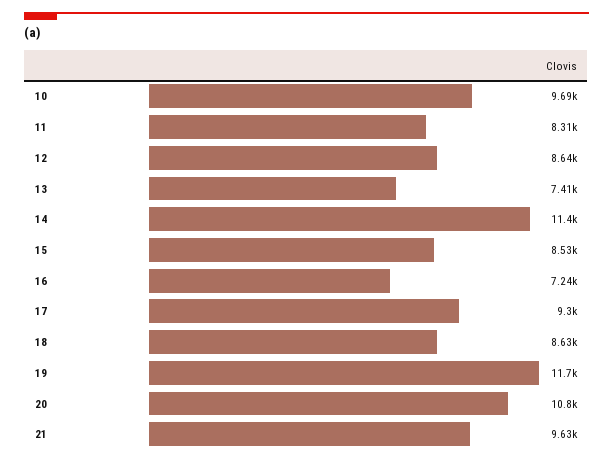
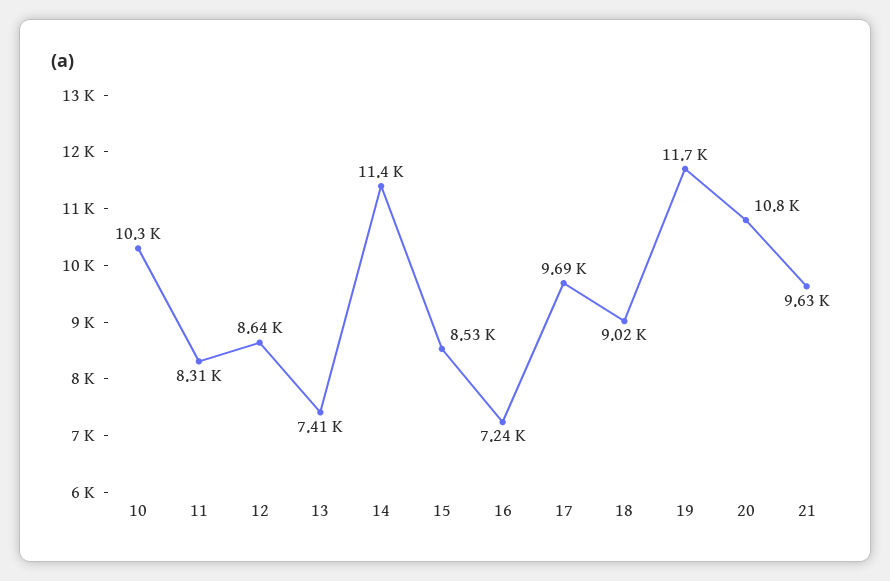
10: 9690 -> 10300
17: 9300 -> 9690
18: 8630 -> 9020

